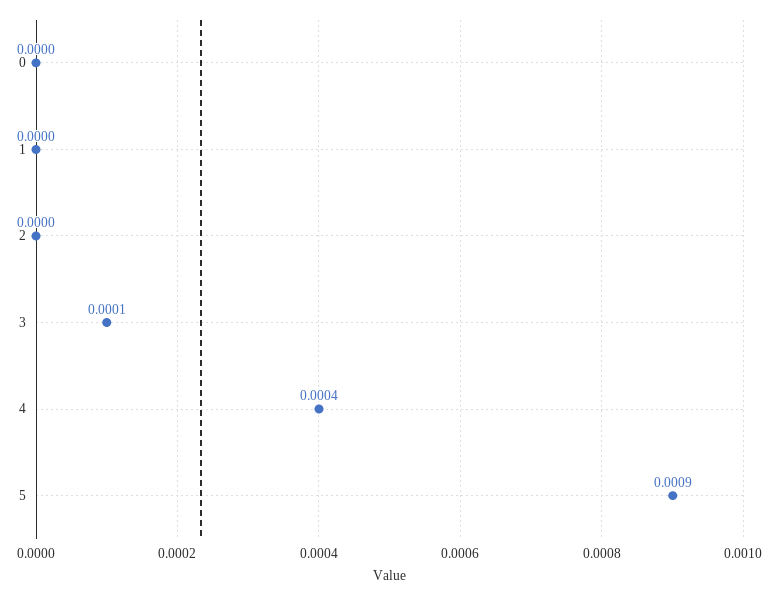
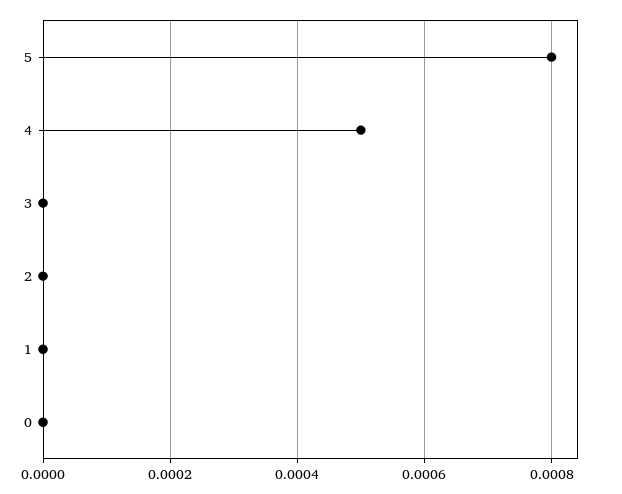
3: 0.0001 -> 0
4: 0.0004 -> 0.0005
5: 0.0009 -> 0.0008

